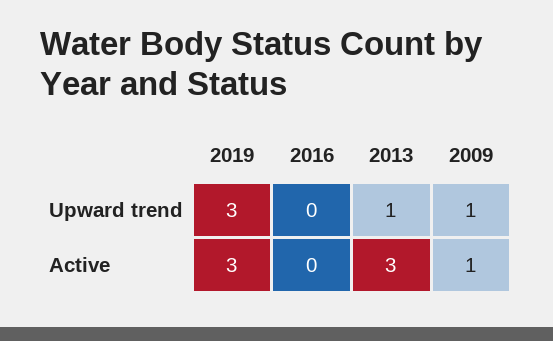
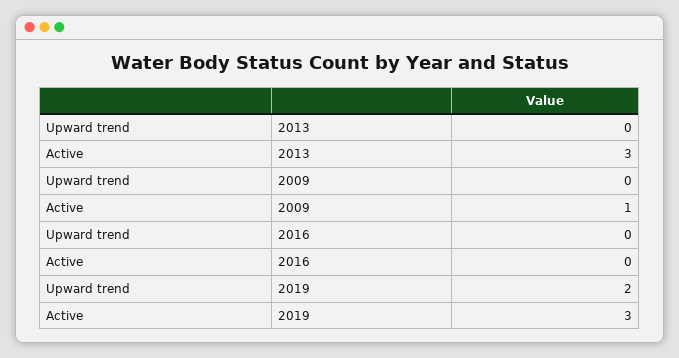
2019, Upward trend: 3 -> 2
2013, Upward trend: 1 -> 0
2009, Upward trend: 1 -> 0

